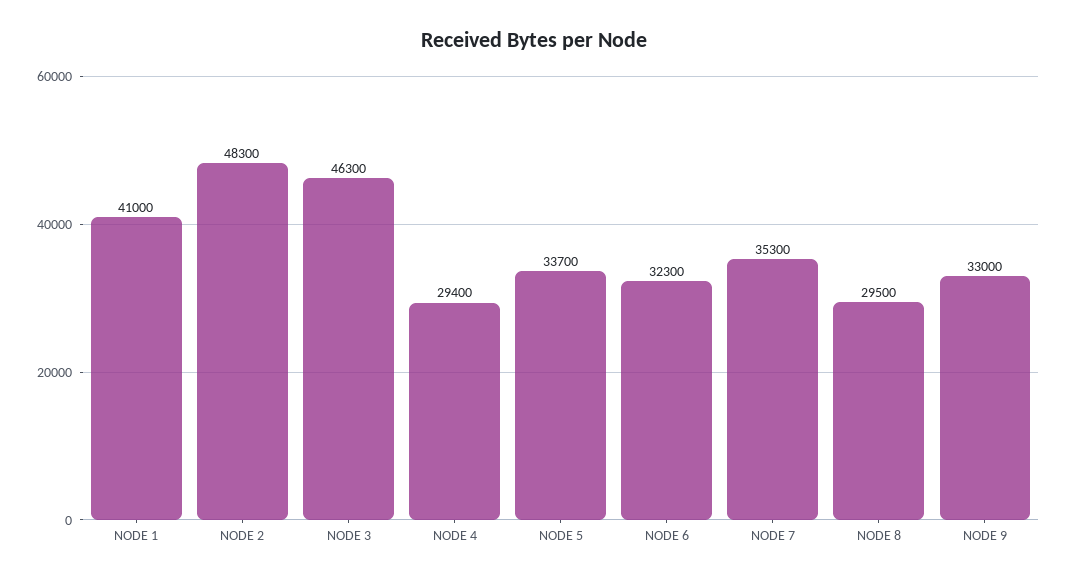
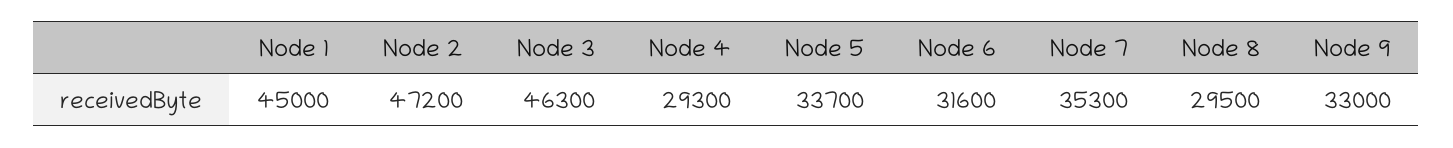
NODE 1: 41000 -> 45000
NODE 2: 48300 -> 47200
NODE 4: 29400 -> 29300
NODE 6: 32300 -> 31600

